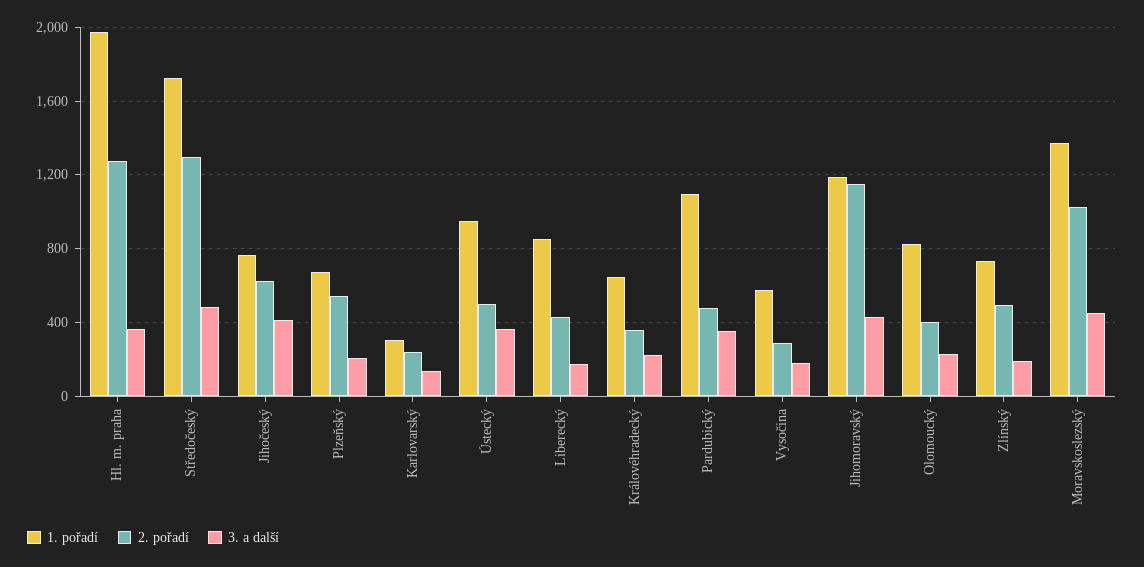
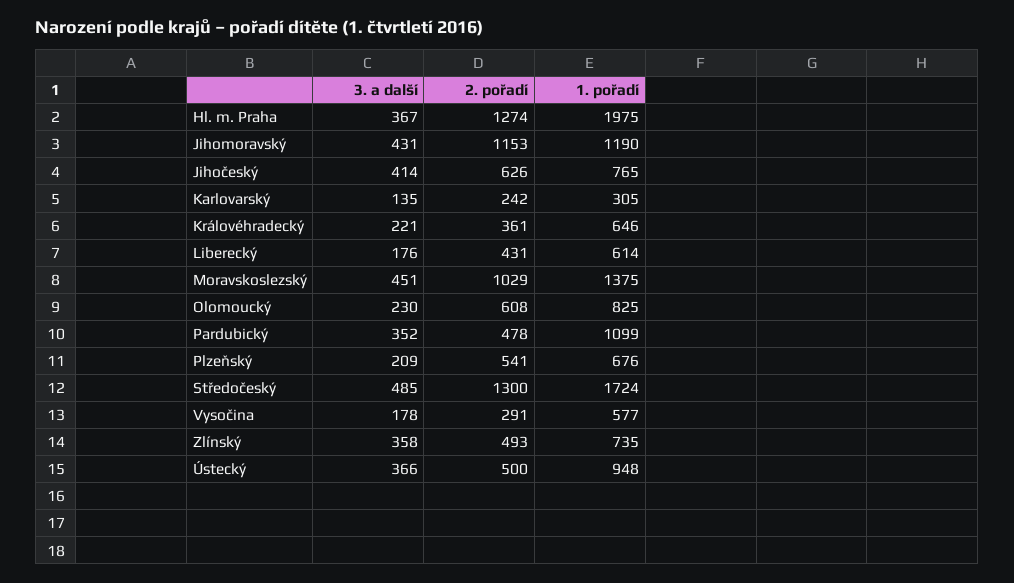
1. pořadí, Liberecký: 850 -> 614
2. pořadí, Olomoucký: 400 -> 608
3. a další, Zlínský: 200 -> 358

